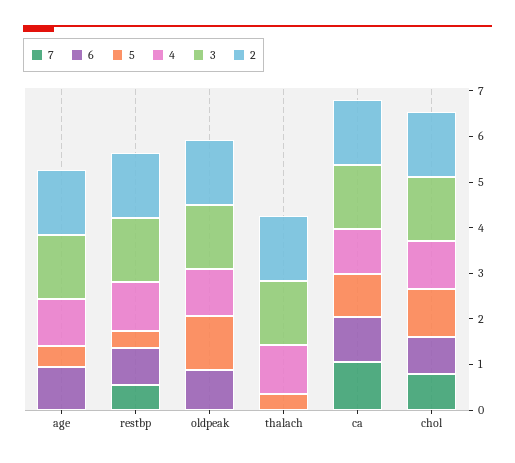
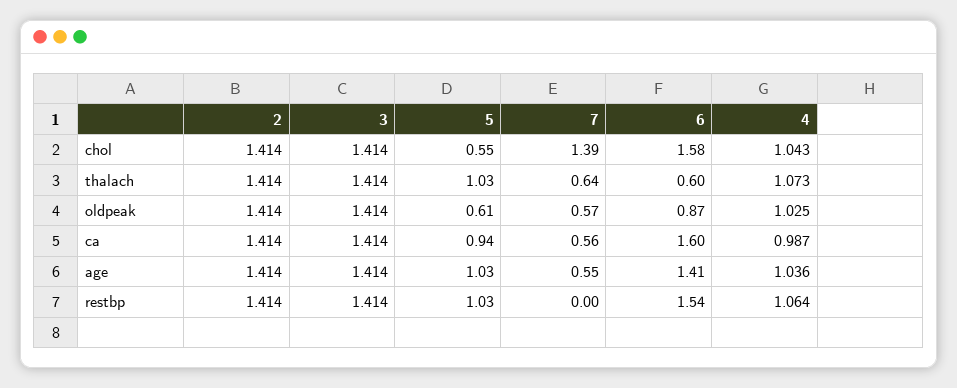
7, age: 0 -> 0.55
6, age: 1 -> 1.41
5, age: 0.4 -> 1.03
7, restbp: 0.6 -> 0
6, restbp: 0.8 -> 1.54
5, restbp: 0.4 -> 1.03
7, oldpeak: 0 -> 0.57
5, oldpeak: 1.2 -> 0.61
7, thalach: 0 -> 0.64
6, thalach: 0 -> 0.6
5, thalach: 0.4 -> 1.03
7, ca: 1 -> 0.56
6, ca: 1 -> 1.6
7, chol: 0.8 -> 1.39
6, chol: 0.8 -> 1.58
5, chol: 1 -> 0.55

